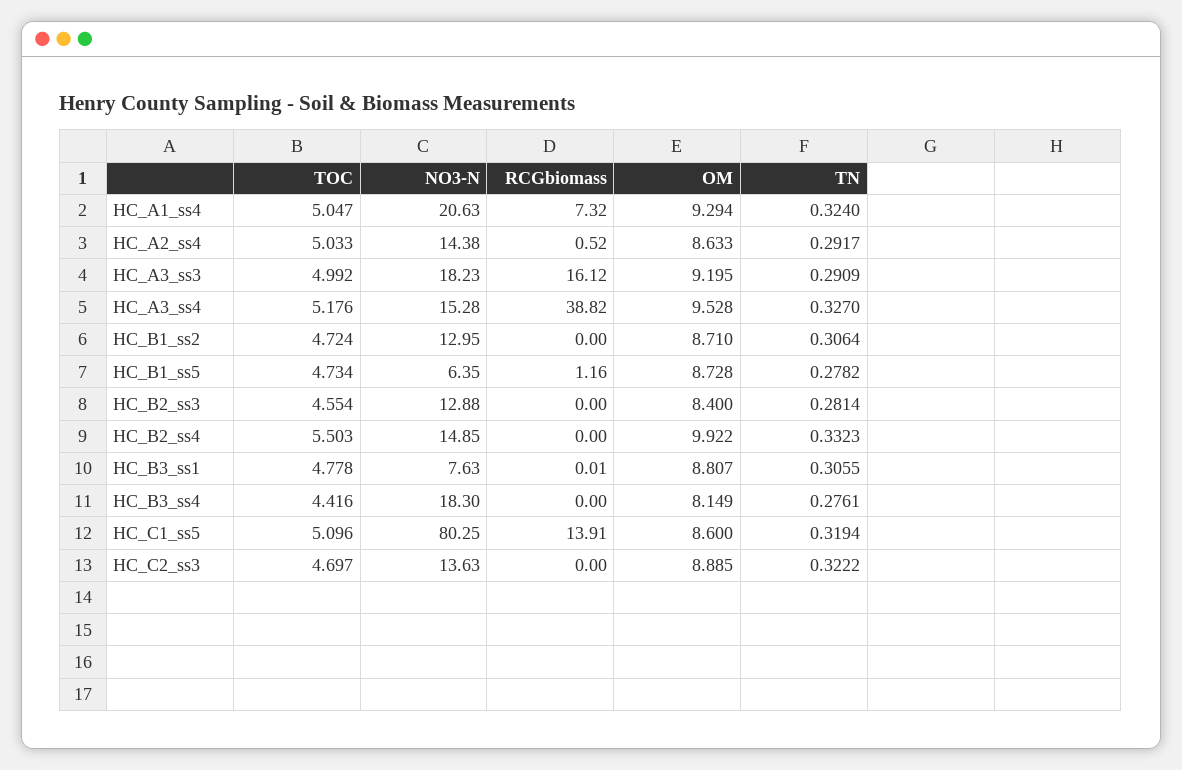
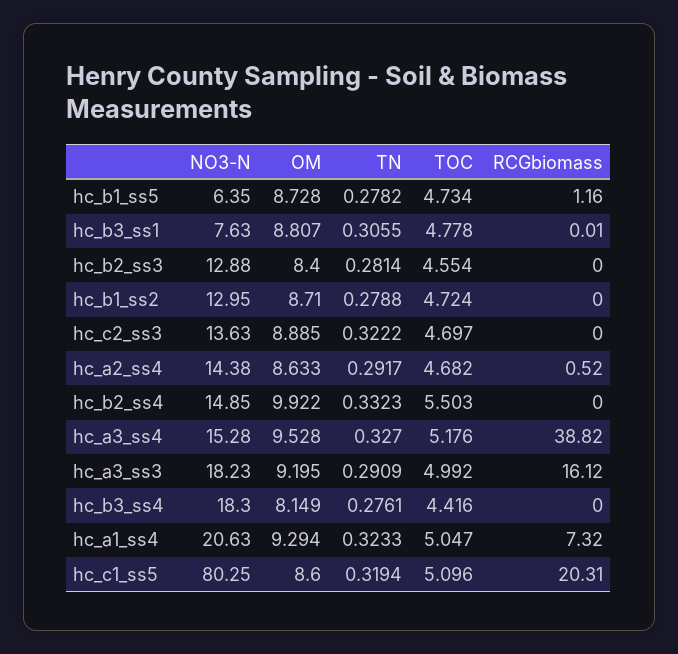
TN, HC_A1_ss4: 0.324 -> 0.3233
TOC, HC_A2_ss4: 5.033 -> 4.682
TN, HC_B1_ss2: 0.3064 -> 0.2788
RCGbiomass, HC_C1_ss5: 13.91 -> 20.31

